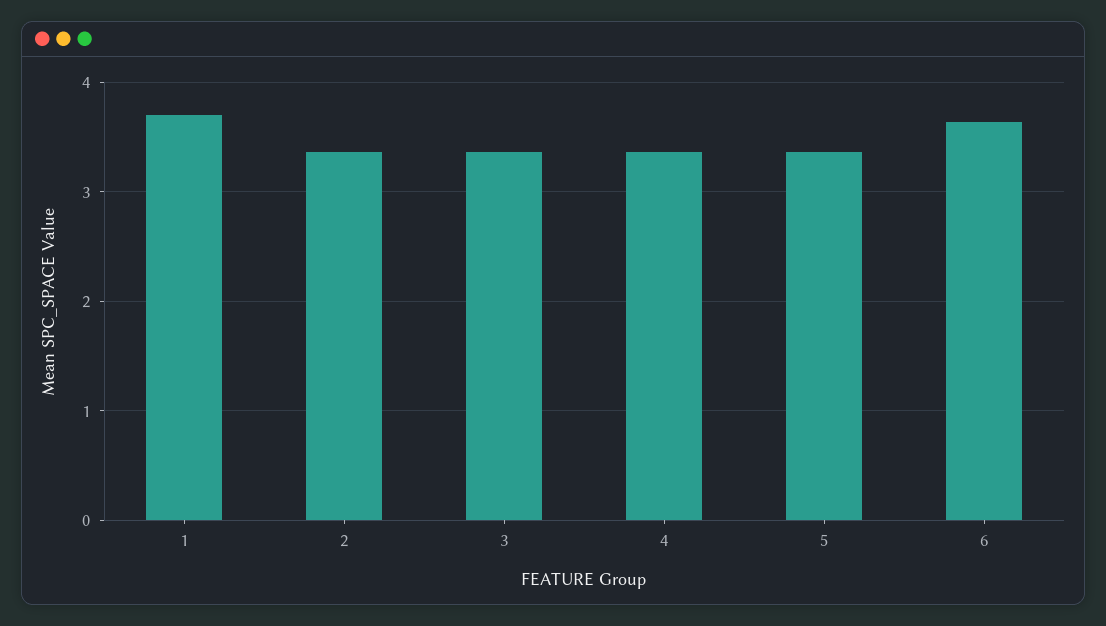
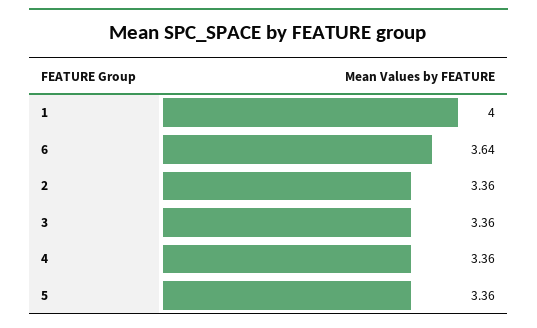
1: 3.7 -> 4

